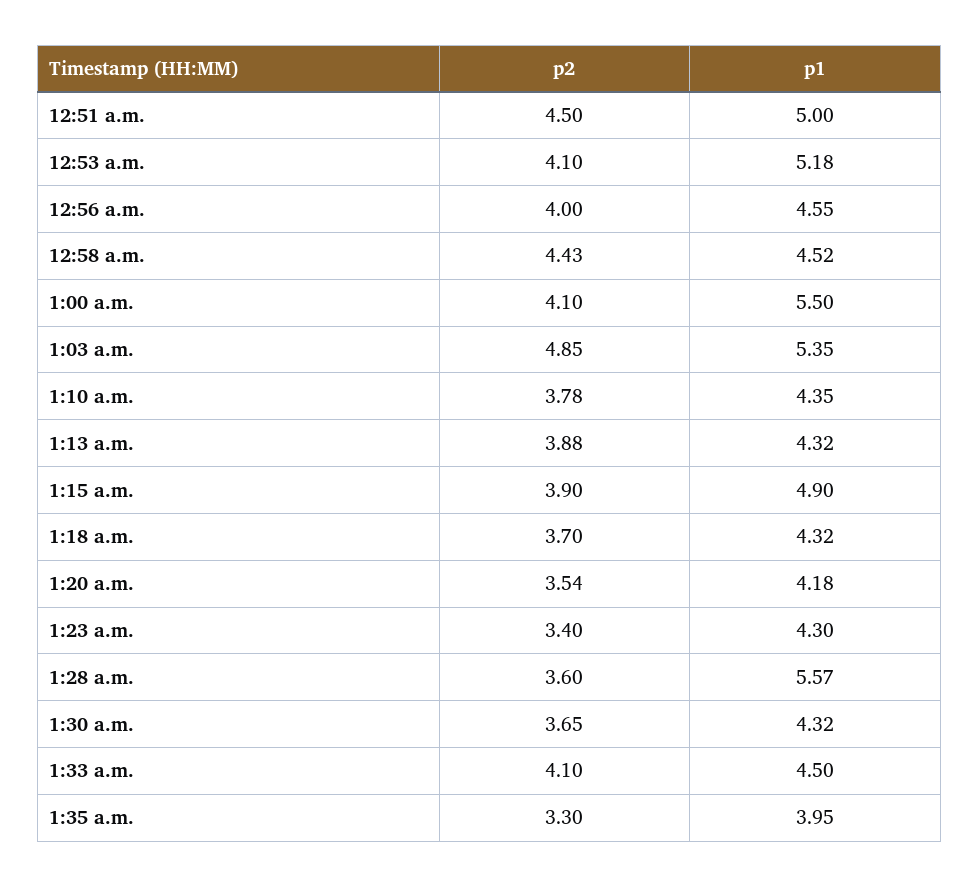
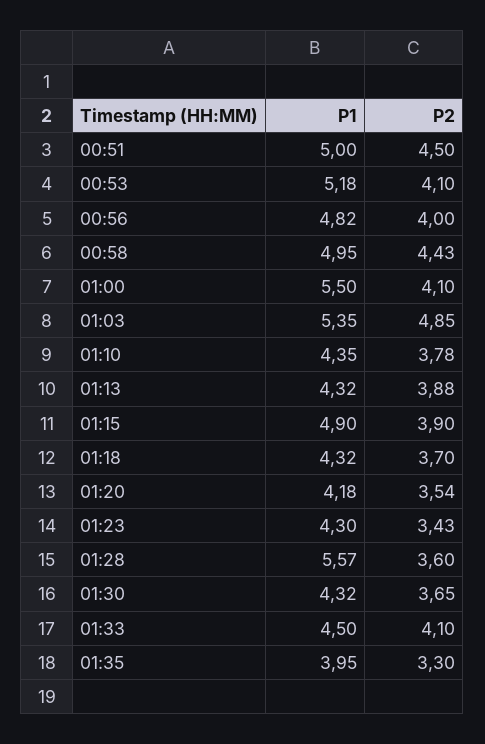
p1, 12:56 a.m.: 4.55 -> 4.82
p1, 12:58 a.m.: 4.52 -> 4.95
p2, 1:23 a.m.: 3.4 -> 3.43

